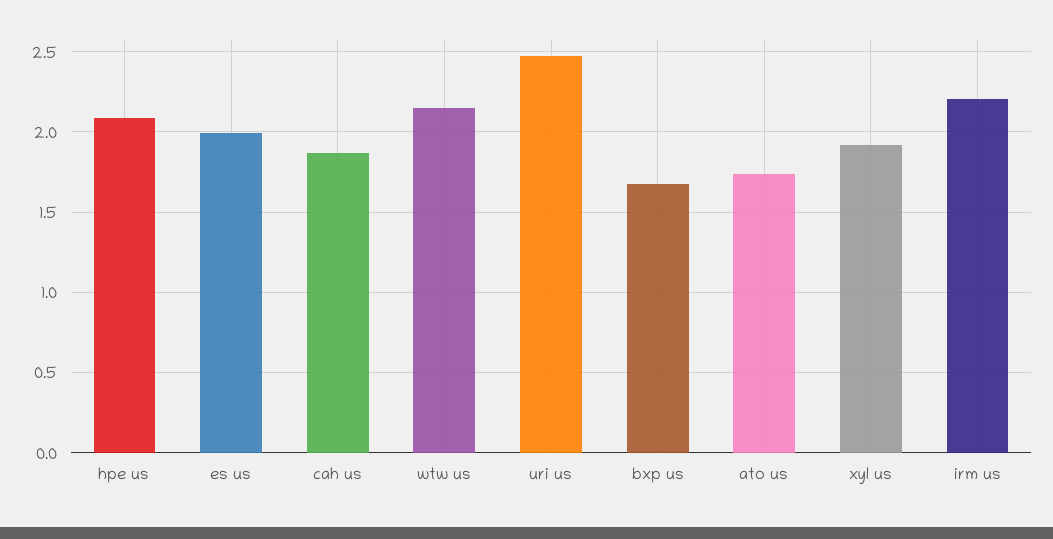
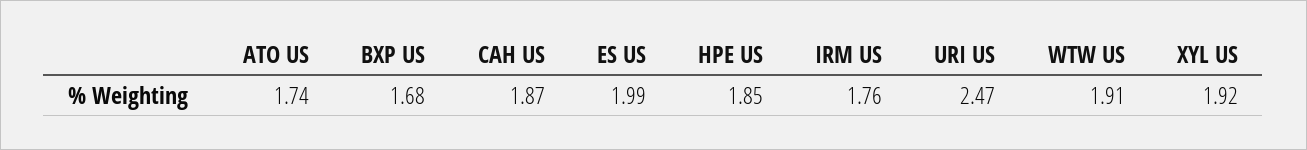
hpe us: 2.1 -> 1.85
wtw us: 2.15 -> 1.91
irm us: 2.2 -> 1.76

